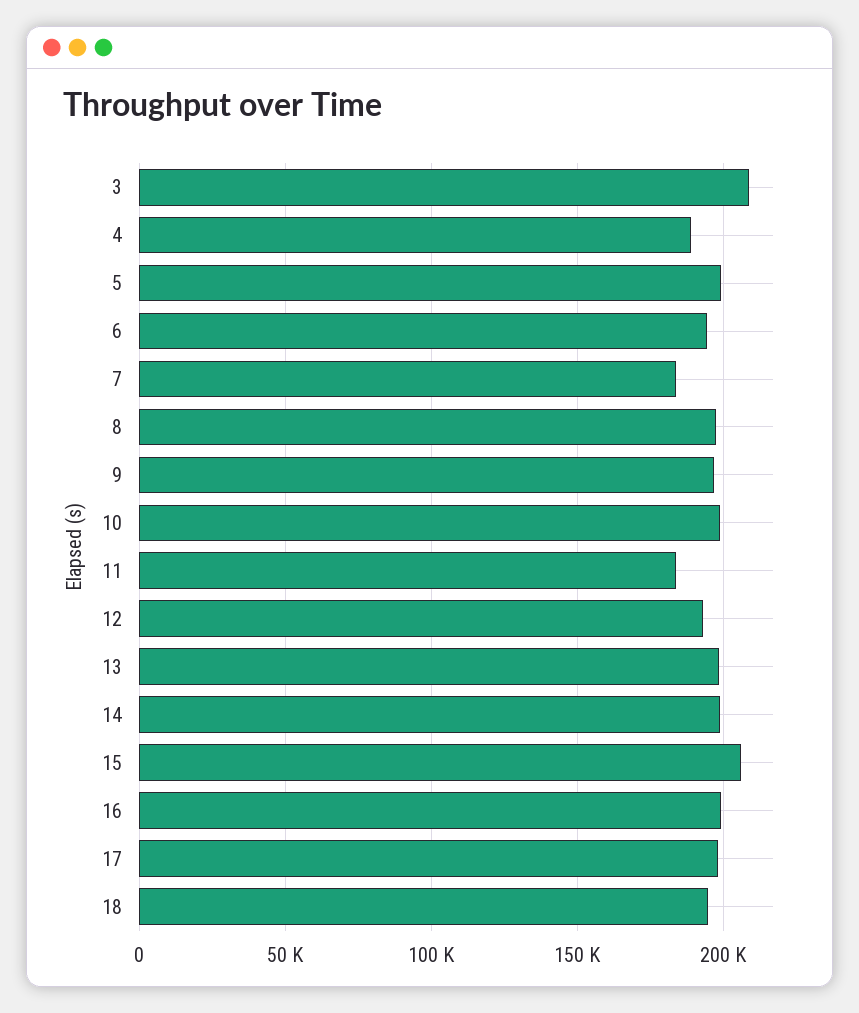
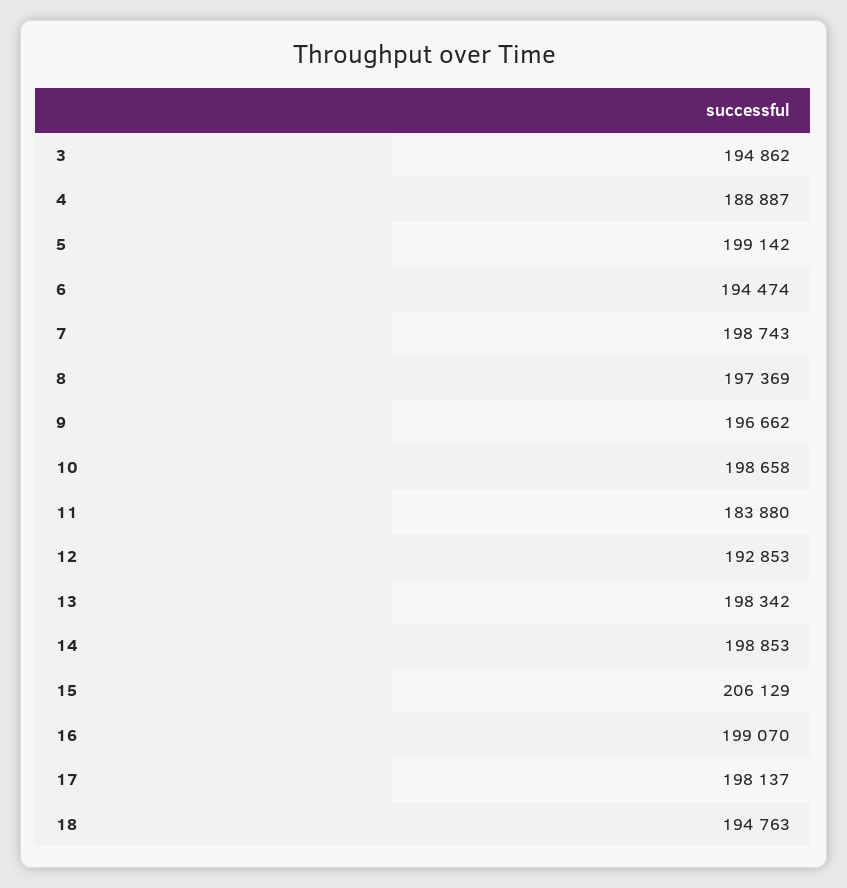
3: 210000 -> 194862
7: 185000 -> 198743

